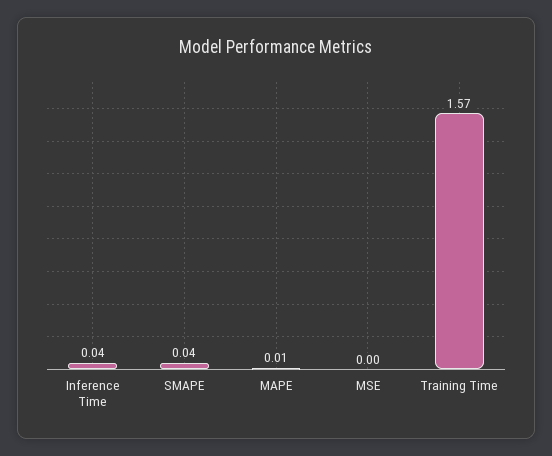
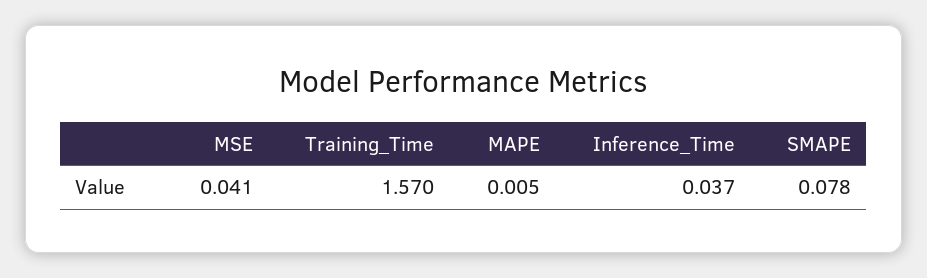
SMAPE: 0.04 -> 0.078
MSE: 0 -> 0.041

